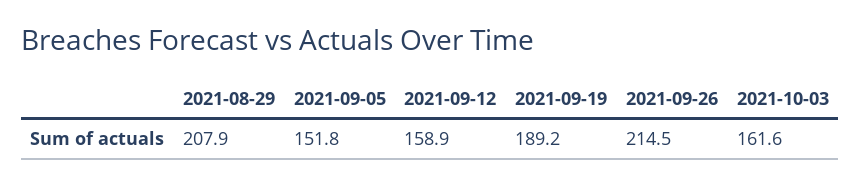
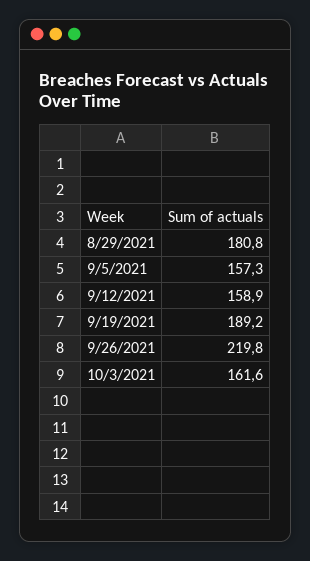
2021-08-29: 207.9 -> 180.8
2021-09-05: 151.8 -> 157.3
2021-09-26: 214.5 -> 219.8

